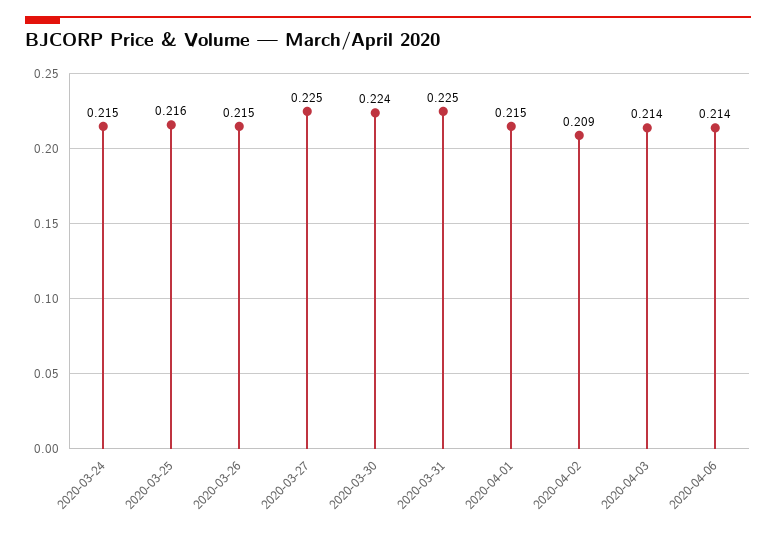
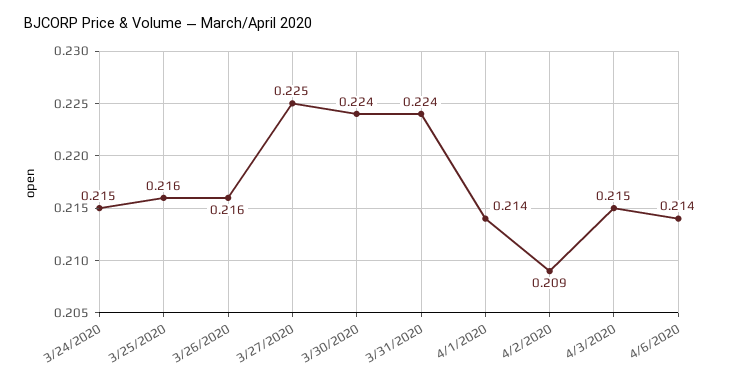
2020-03-26: 0.215 -> 0.216
2020-03-31: 0.225 -> 0.224
2020-04-01: 0.215 -> 0.214
2020-04-03: 0.214 -> 0.215

